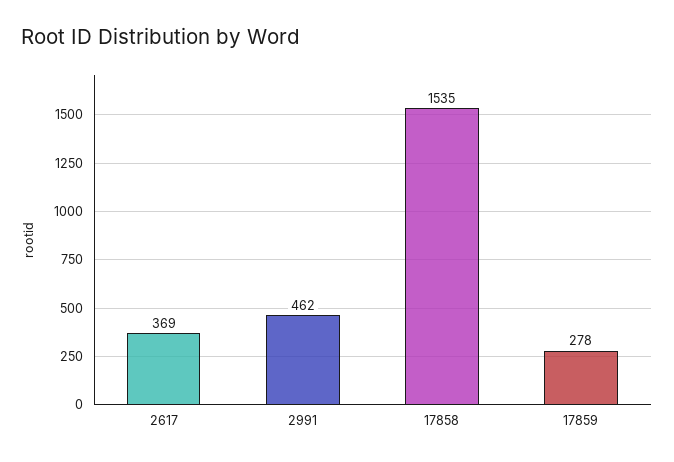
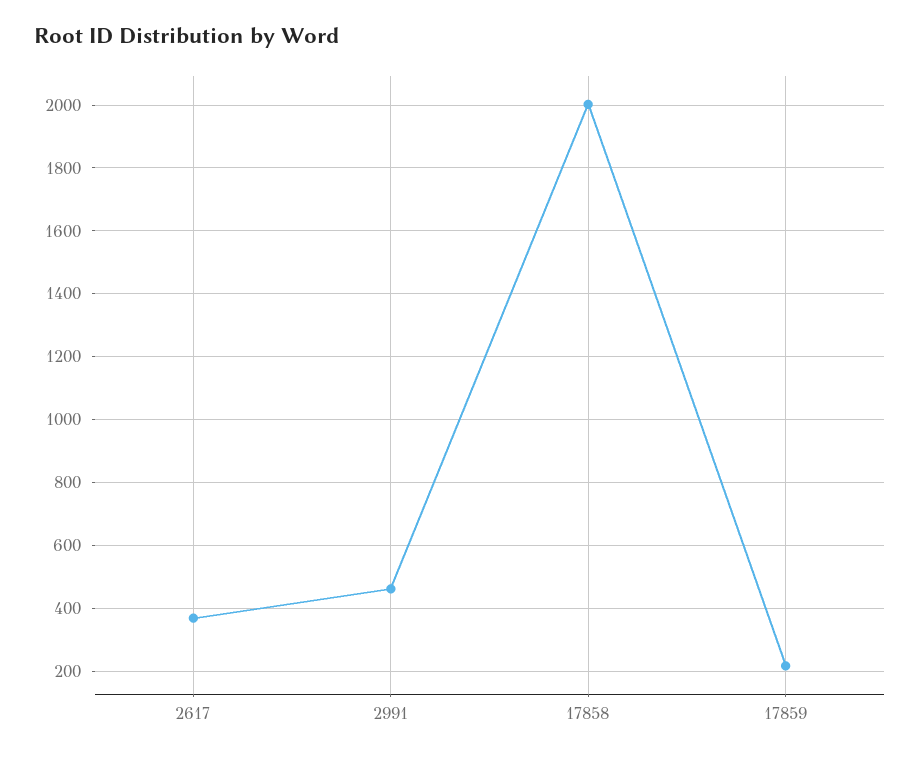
17858: 1535 -> 2000
17859: 278 -> 220

